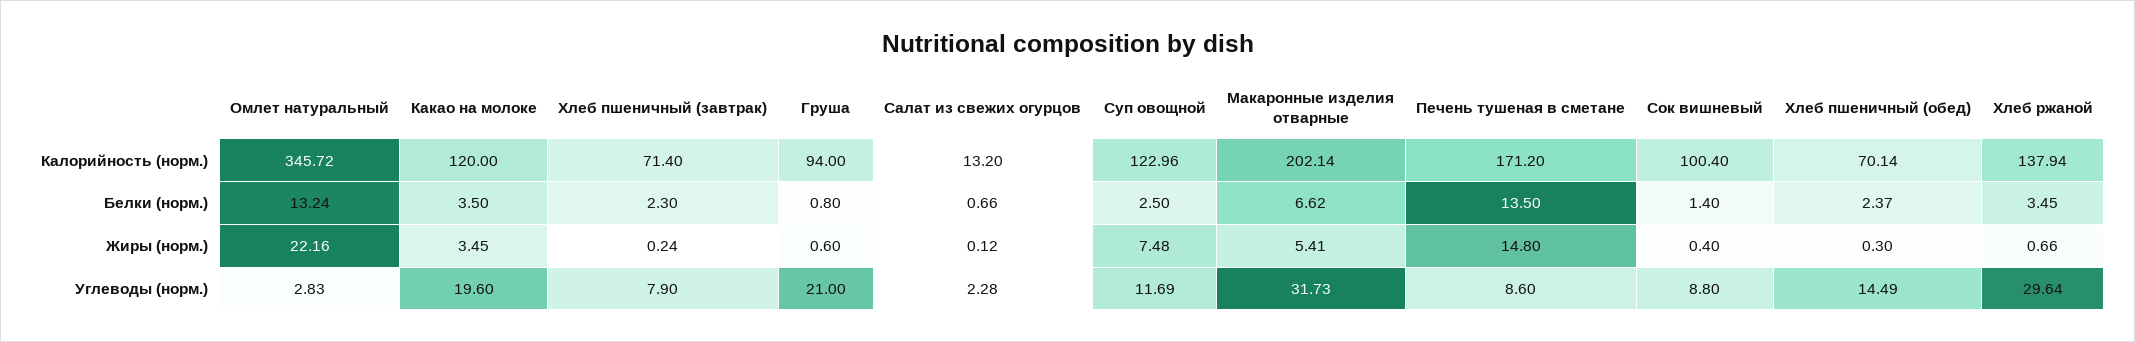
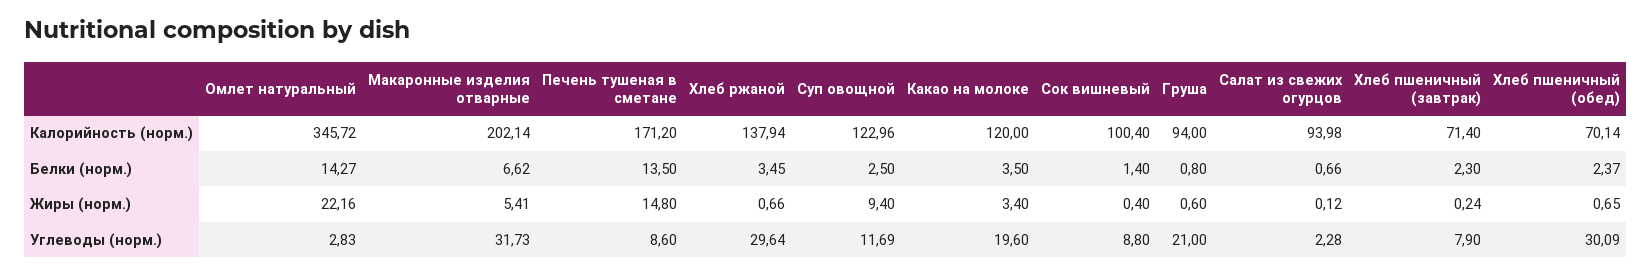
Салат из свежих огурцов, Калорийность (норм.): 13.2 -> 93.98
Омлет натуральный, Белки (норм.): 13.24 -> 14.27
Какао на молоке, Жиры (норм.): 3.45 -> 3.4
Суп овощной, Жиры (норм.): 7.48 -> 9.4
Хлеб пшеничный (обед), Жиры (норм.): 0.3 -> 0.65
Хлеб пшеничный (обед), Углеводы (норм.): 14.49 -> 30.09

